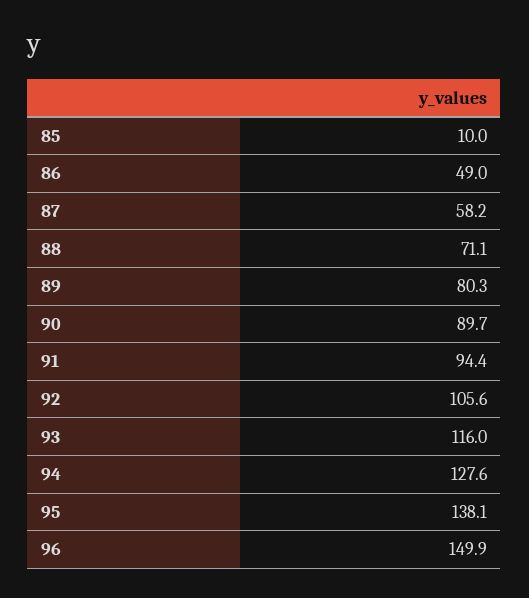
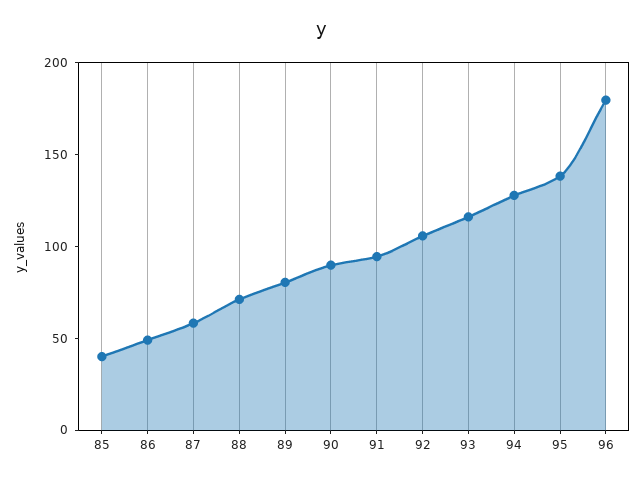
85: 10 -> 40
96: 149.9 -> 180

